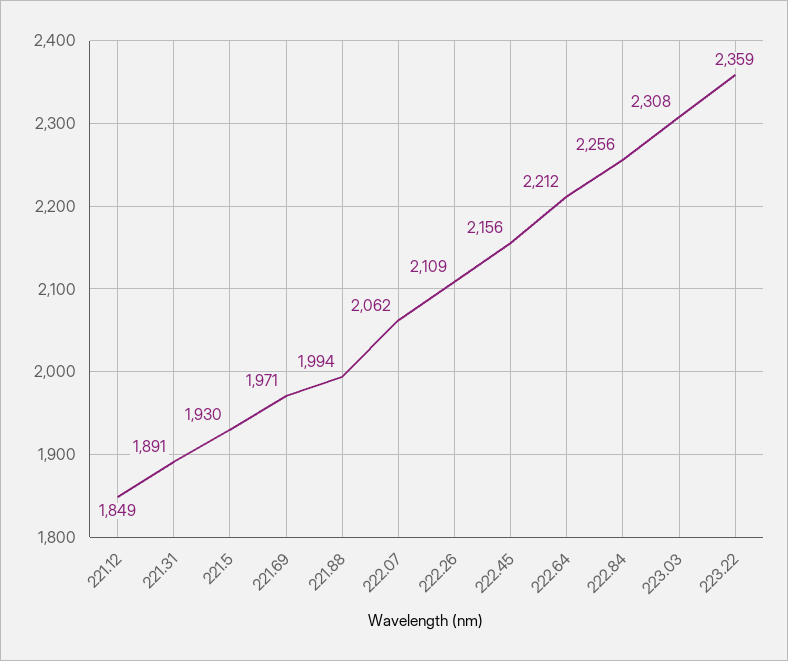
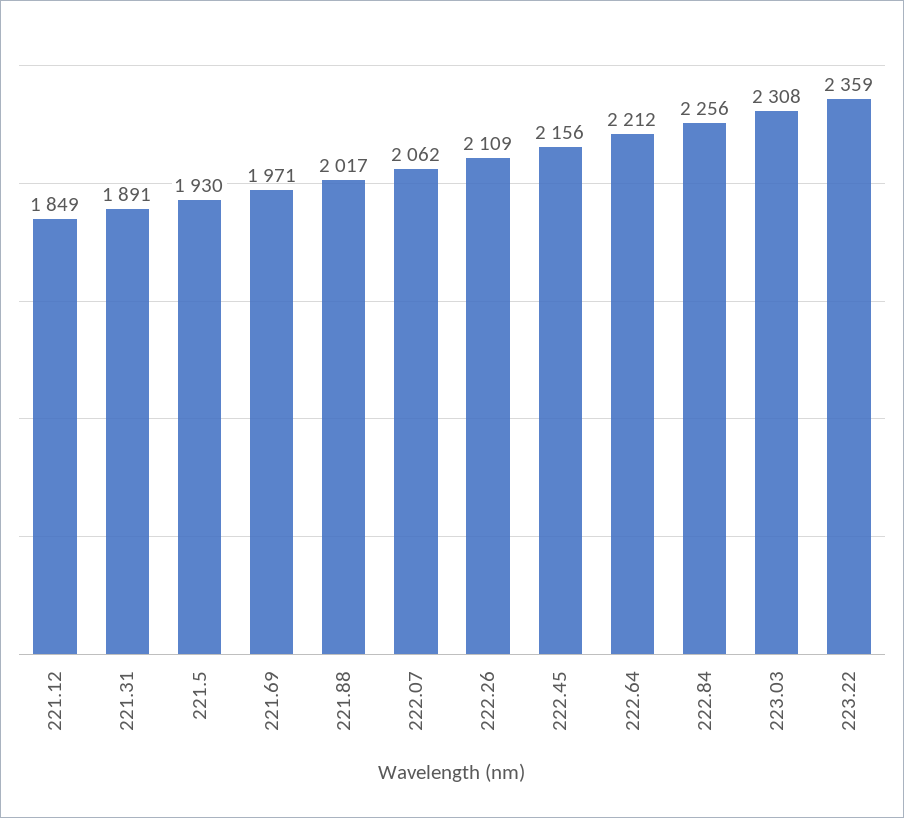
221.88: 1994 -> 2017

